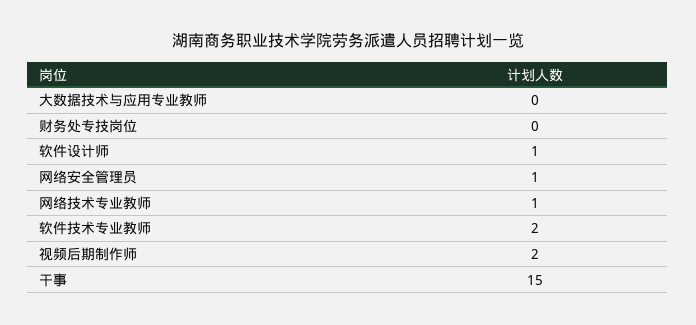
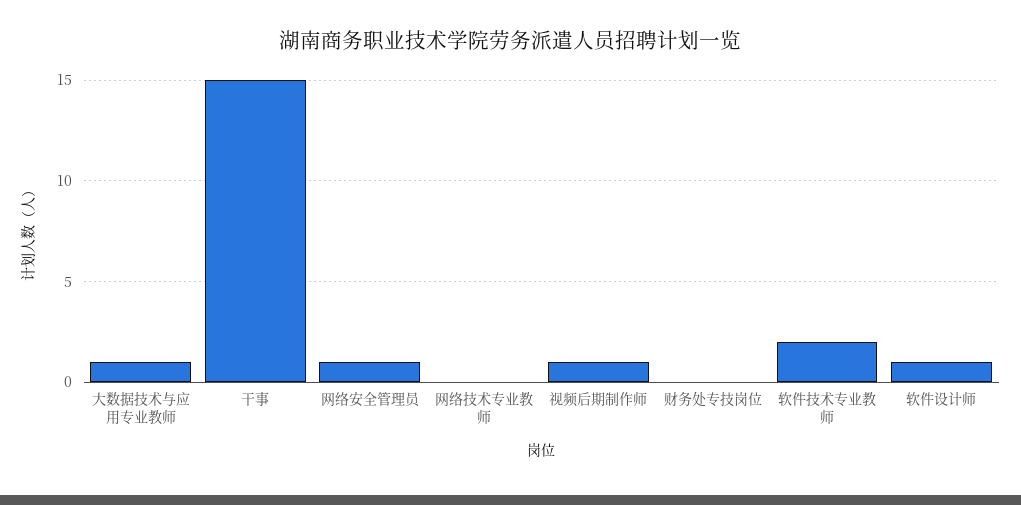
大数据技术与应用专业教师: 0 -> 1
网络技术专业教师: 1 -> 0
视频后期制作师: 2 -> 1

